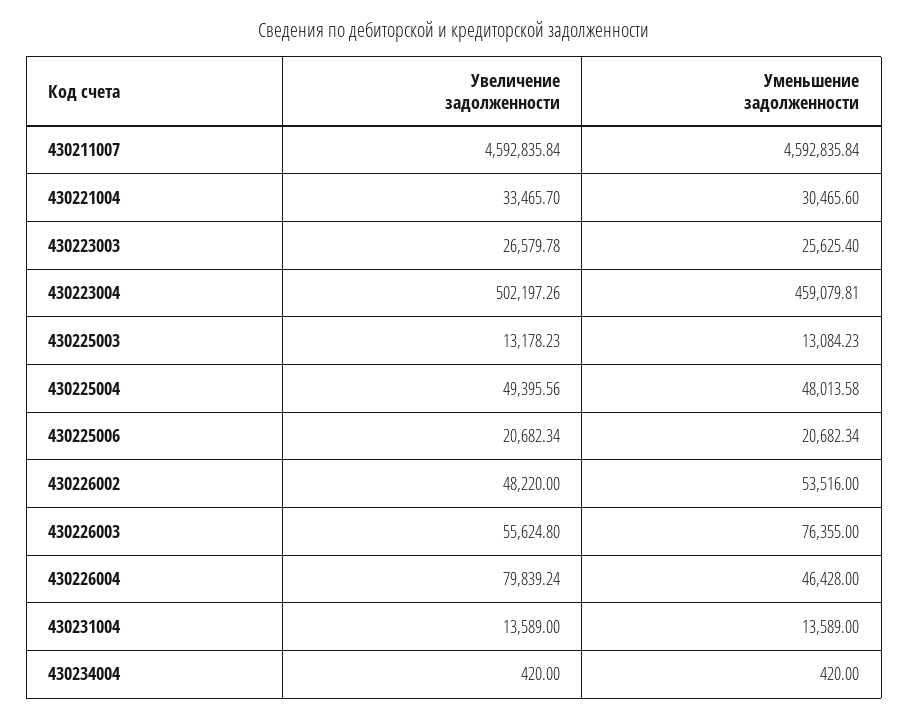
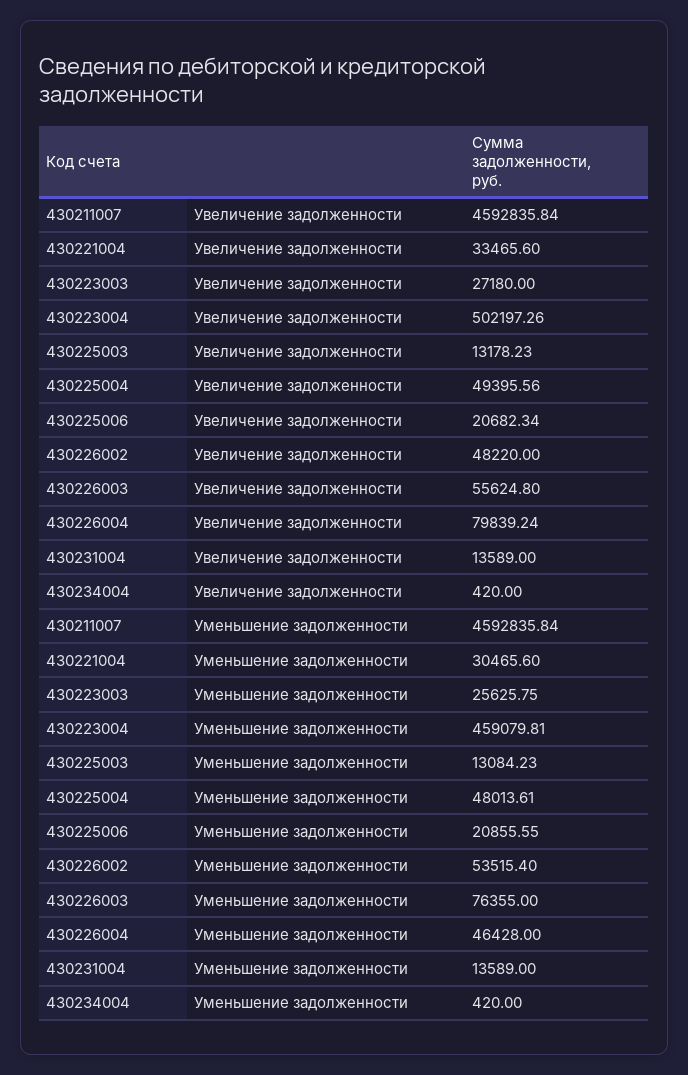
Увеличение задолженности, 430221004: 33465.7 -> 33465.6
Увеличение задолженности, 430223003: 26579.78 -> 27180
Уменьшение задолженности, 430223003: 25625.4 -> 25625.75
Уменьшение задолженности, 430225004: 48013.58 -> 48013.61
Уменьшение задолженности, 430225006: 20682.34 -> 20855.55
Уменьшение задолженности, 430226002: 53516 -> 53515.4

